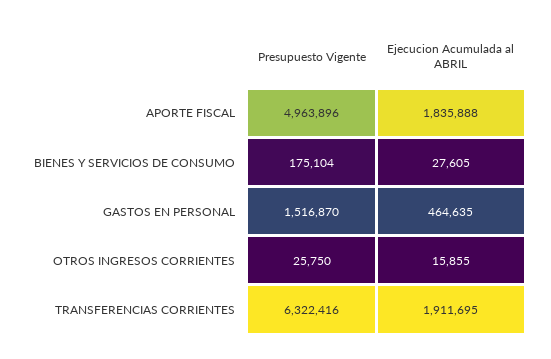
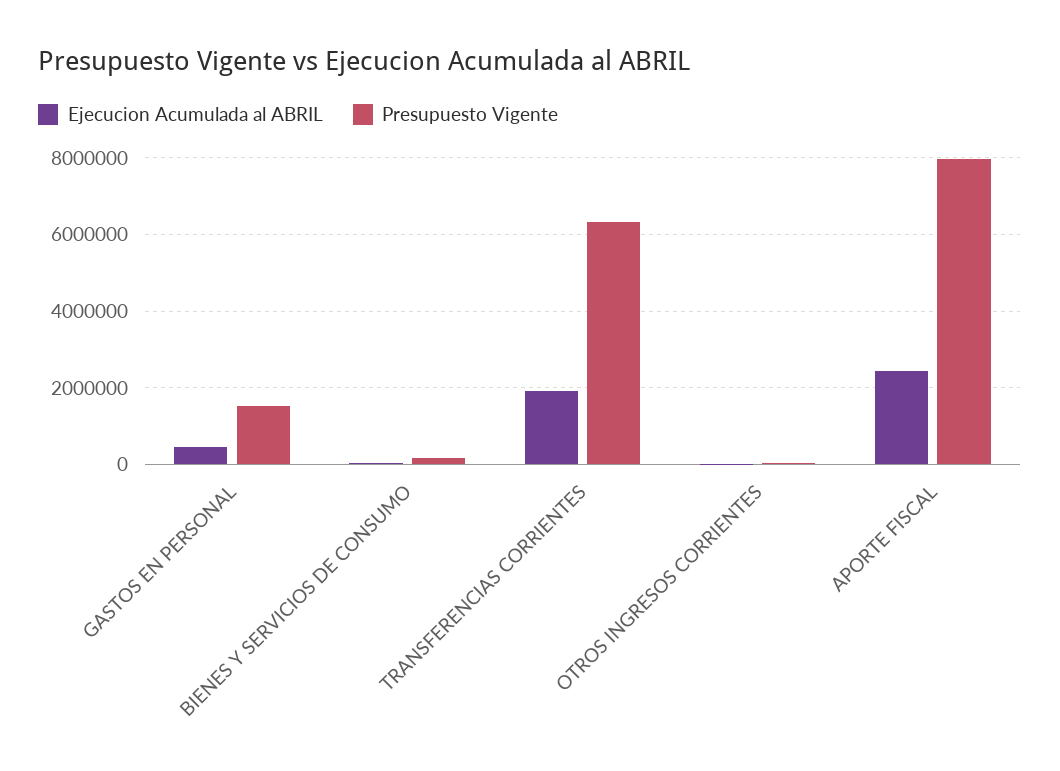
Presupuesto Vigente, APORTE FISCAL: 4963896 -> 8000000
Ejecucion Acumulada al ABRIL, APORTE FISCAL: 1835888 -> 2400000

